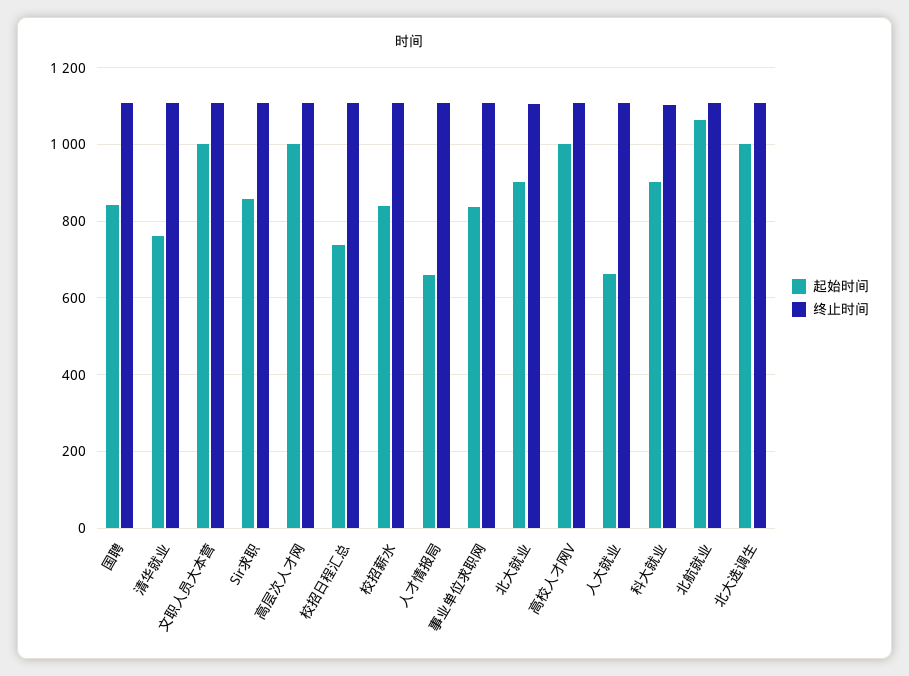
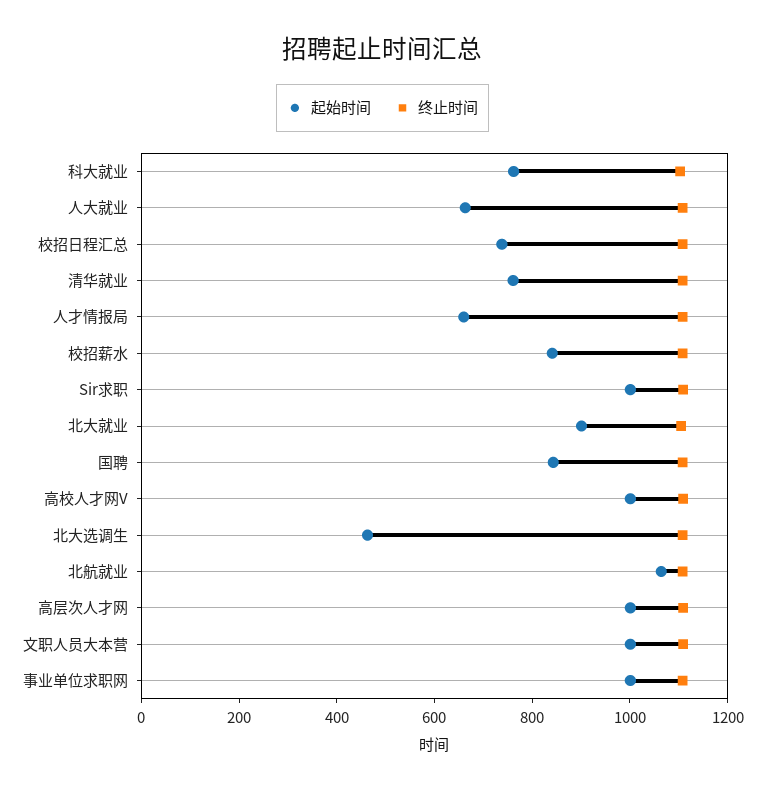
起始时间, Sir求职: 860 -> 1000
起始时间, 事业单位求职网: 840 -> 1000
起始时间, 科大就业: 900 -> 750
起始时间, 北大选调生: 1000 -> 450

